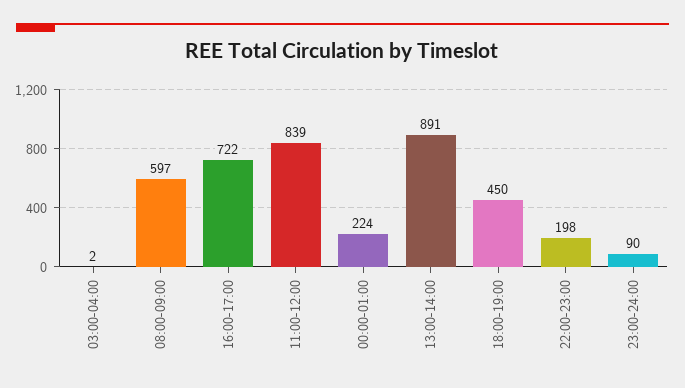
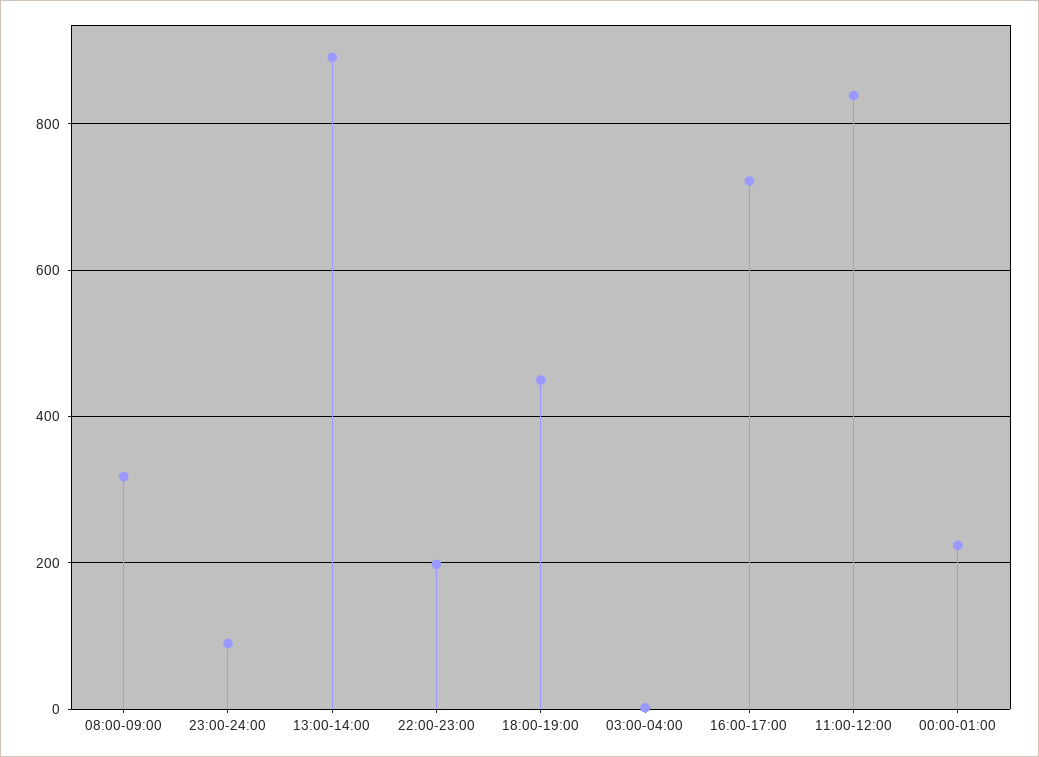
08:00-09:00: 597 -> 320

